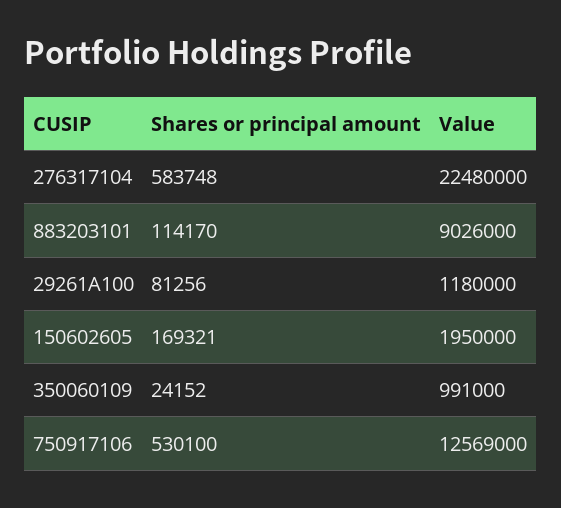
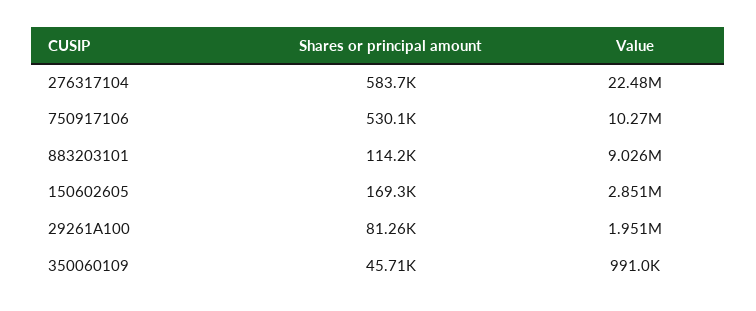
Value, 29261A100: 1180000 -> 1951000
Value, 150602605: 1950000 -> 2851000
Shares or principal amount, 350060109: 24152 -> 45710
Value, 750917106: 12569000 -> 10270000

